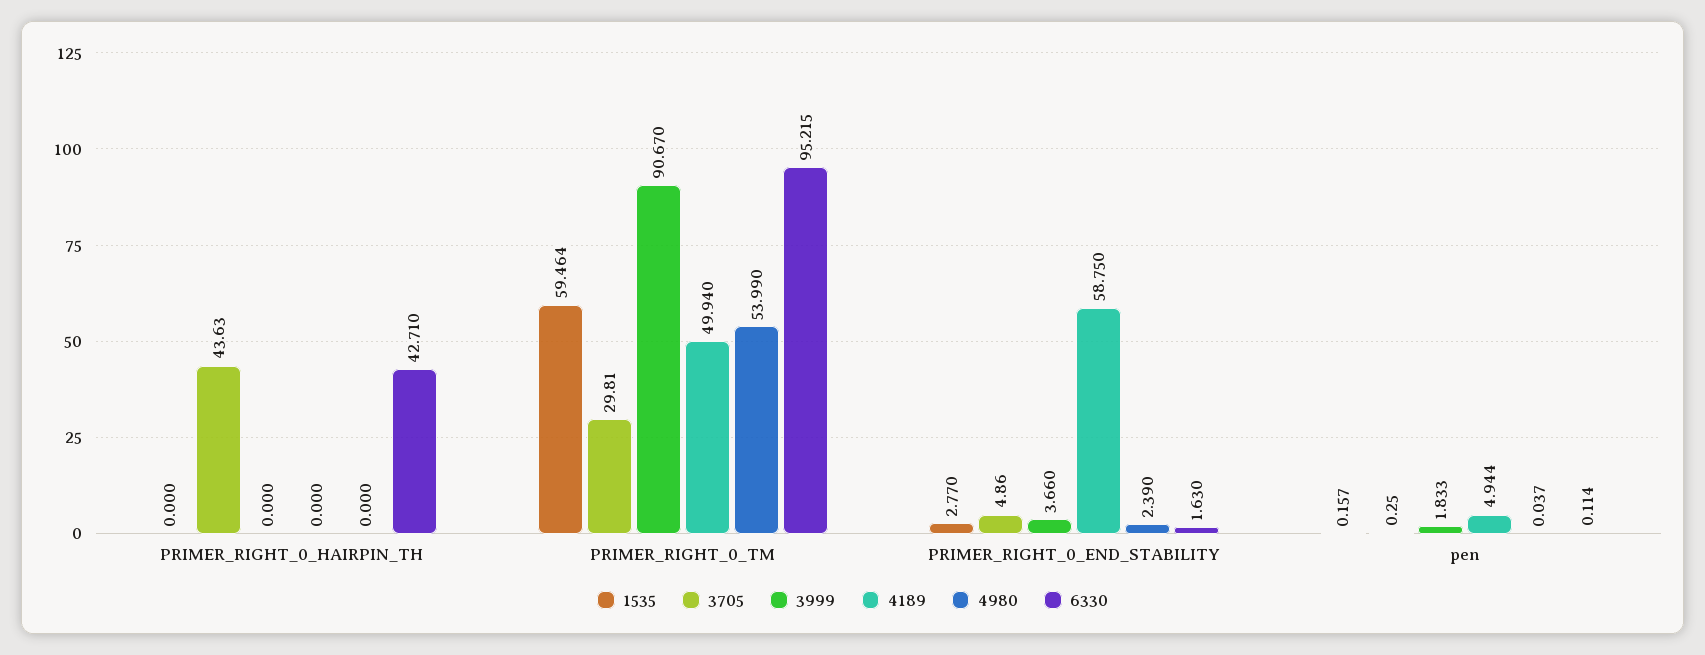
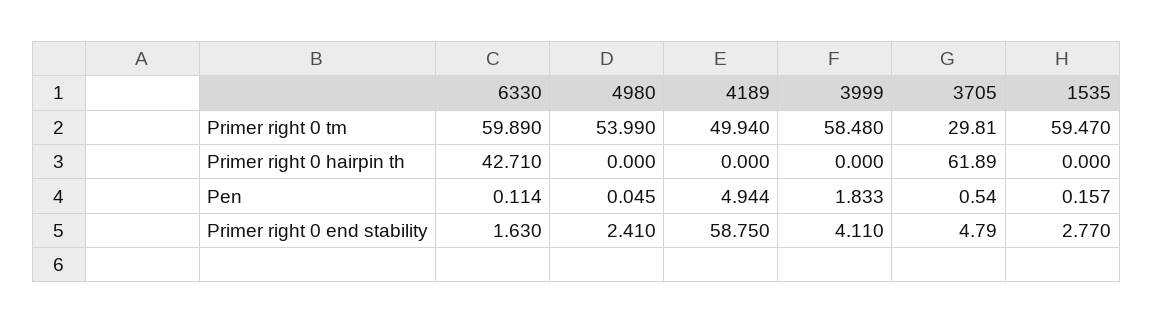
3705, PRIMER_RIGHT_0_HAIRPIN_TH: 43.63 -> 61.89
1535, PRIMER_RIGHT_0_TM: 59.464 -> 59.47
3999, PRIMER_RIGHT_0_TM: 90.67 -> 58.48
6330, PRIMER_RIGHT_0_TM: 95.215 -> 59.89
3705, PRIMER_RIGHT_0_END_STABILITY: 4.86 -> 4.79
3999, PRIMER_RIGHT_0_END_STABILITY: 3.66 -> 4.11
4980, PRIMER_RIGHT_0_END_STABILITY: 2.39 -> 2.41
3705, pen: 0.25 -> 0.54
4980, pen: 0.037 -> 0.045

